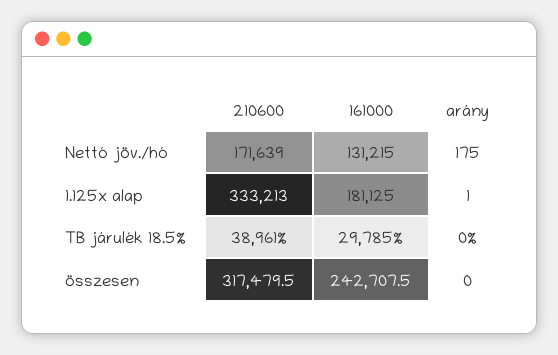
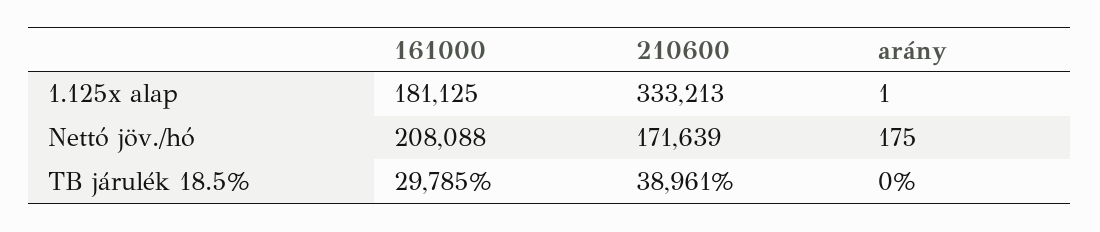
161000, Nettó jöv./hó: 131215 -> 208088
210600, összesen: 317479.5 -> none
161000, összesen: 242707.5 -> none
arány, összesen: 0 -> none

